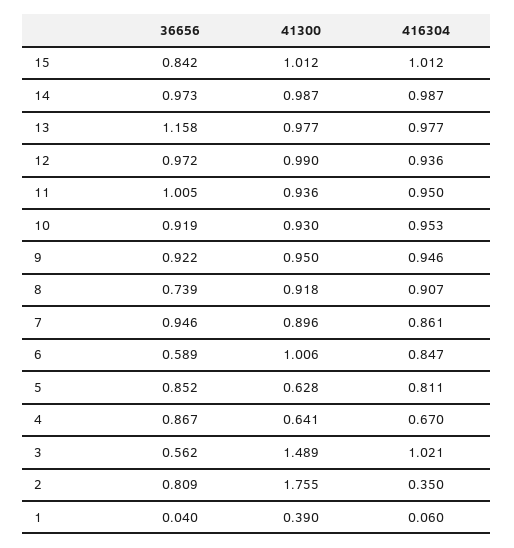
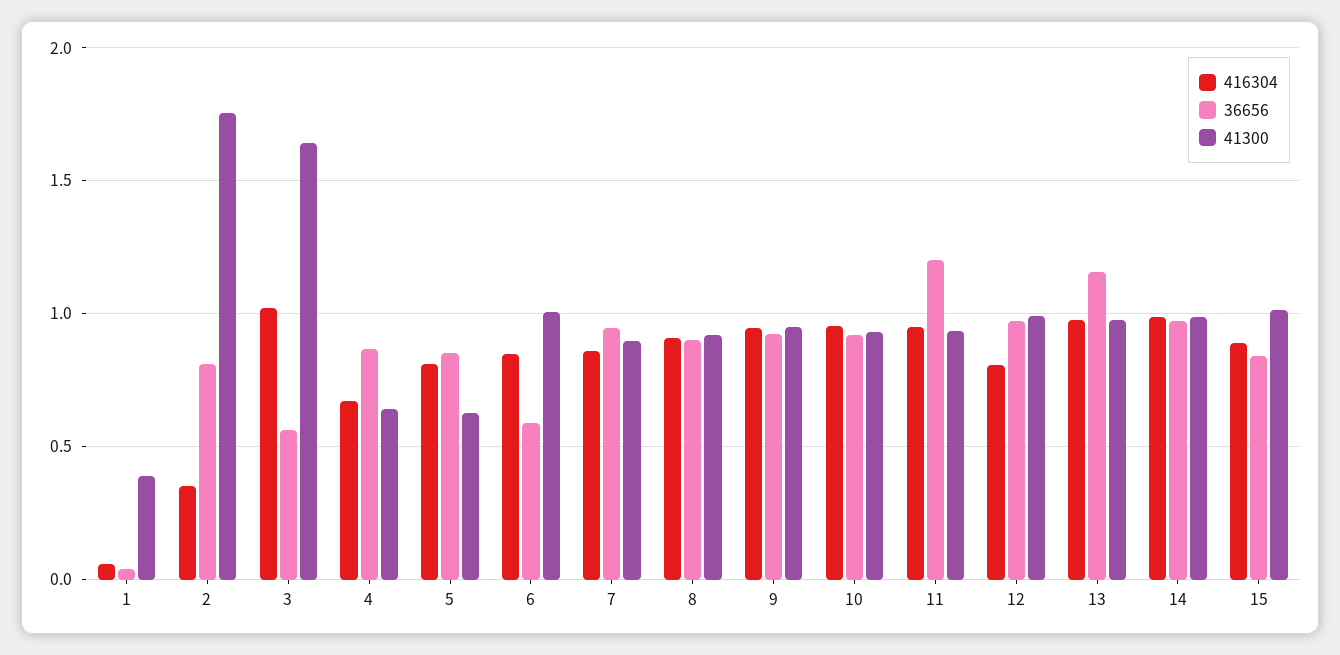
416304, 15: 1.012 -> 0.9
416304, 12: 0.936 -> 0.8
36656, 11: 1.005 -> 1.2
36656, 8: 0.739 -> 0.9
41300, 3: 1.489 -> 1.65

